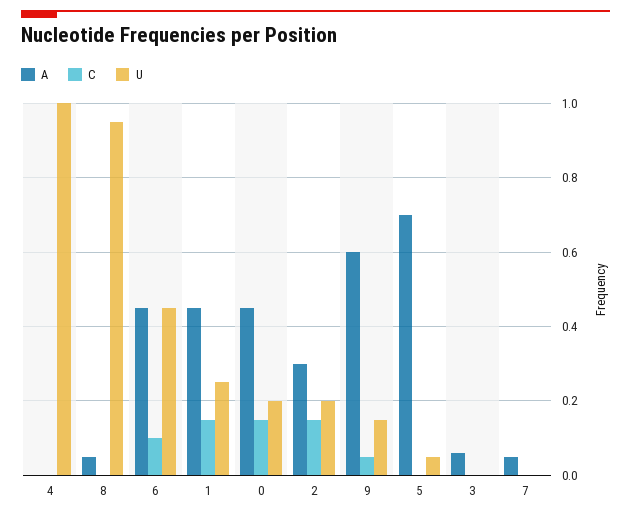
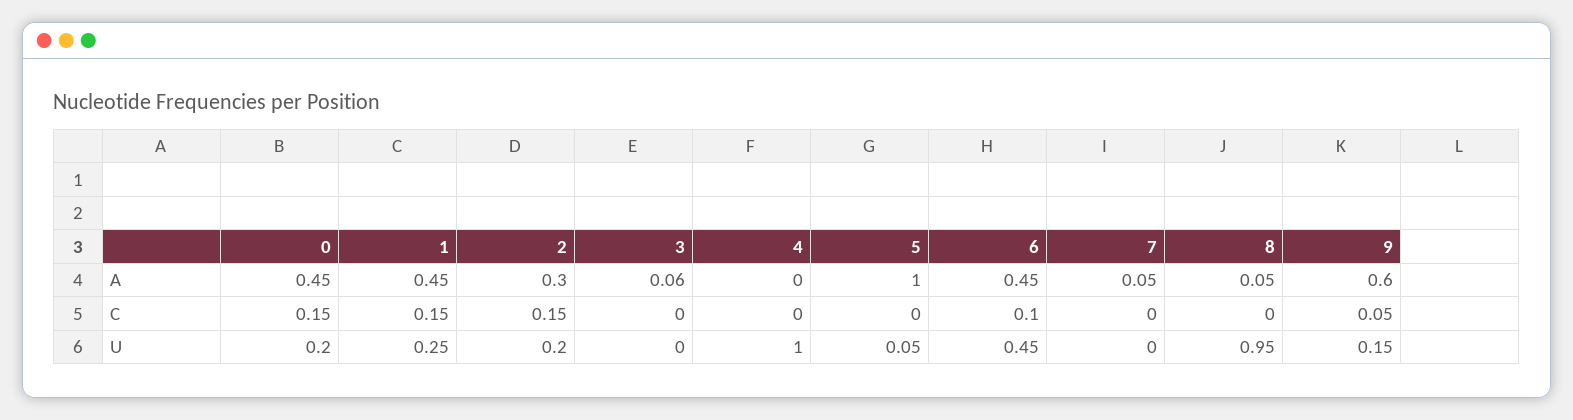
A, 5: 0.7 -> 1

